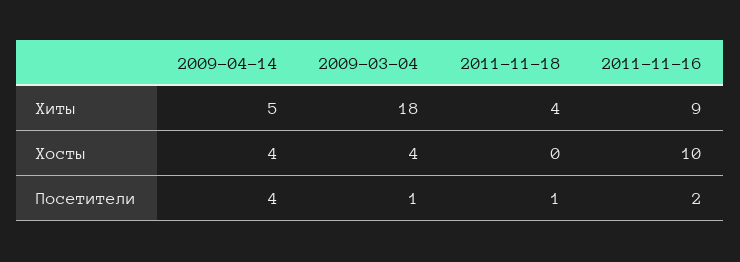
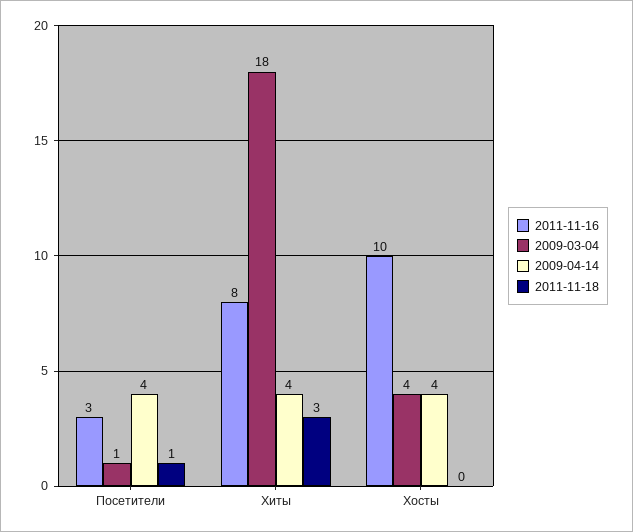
2009-04-14, Хиты: 5 -> 4
2011-11-18, Хиты: 4 -> 3
2011-11-16, Хиты: 9 -> 8
2011-11-16, Посетители: 2 -> 3

